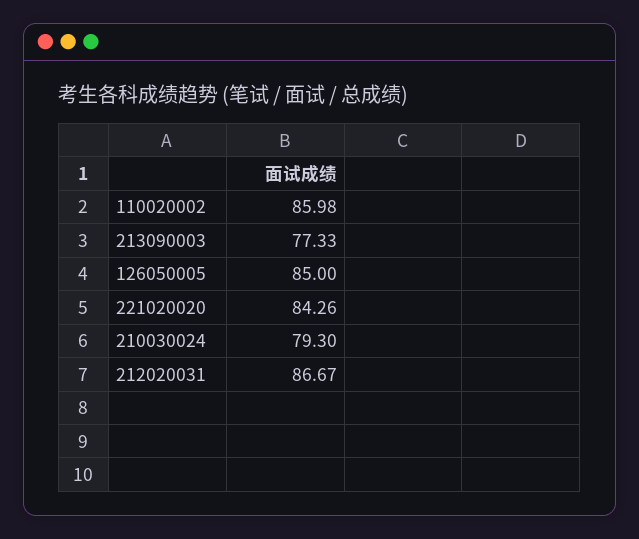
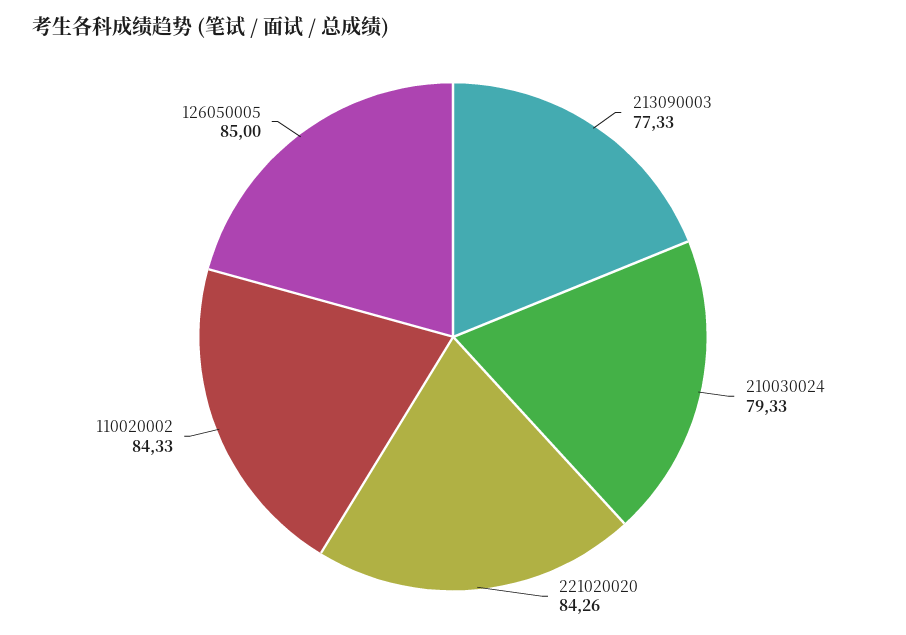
110020002: 85.98 -> 84.33
210030024: 79.3 -> 79.33
212020031: 86.67 -> none

